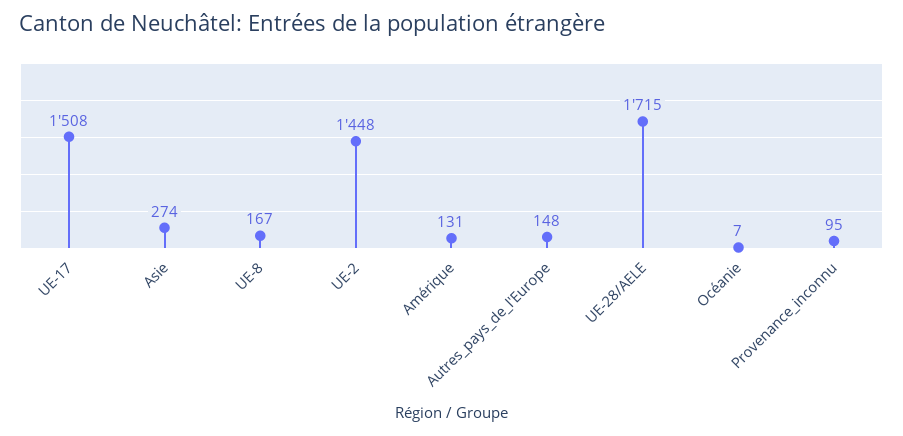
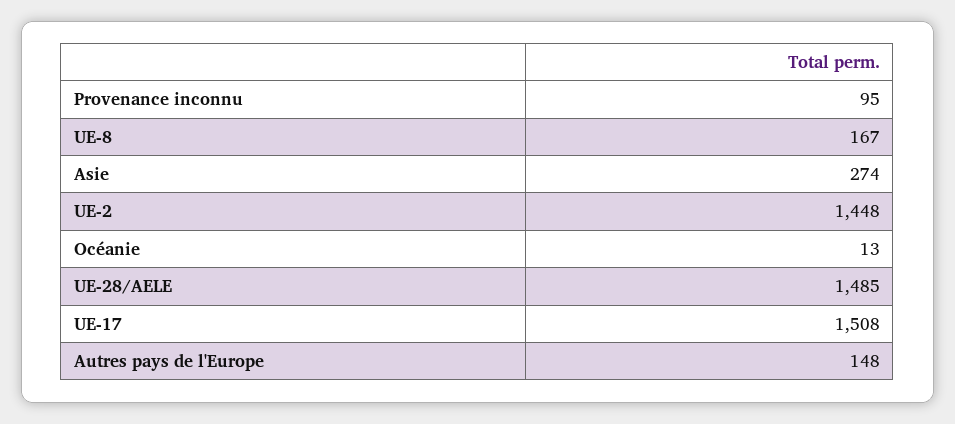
Amérique: 131 -> none
UE-28/AELE: 1715 -> 1485
Océanie: 7 -> 13

